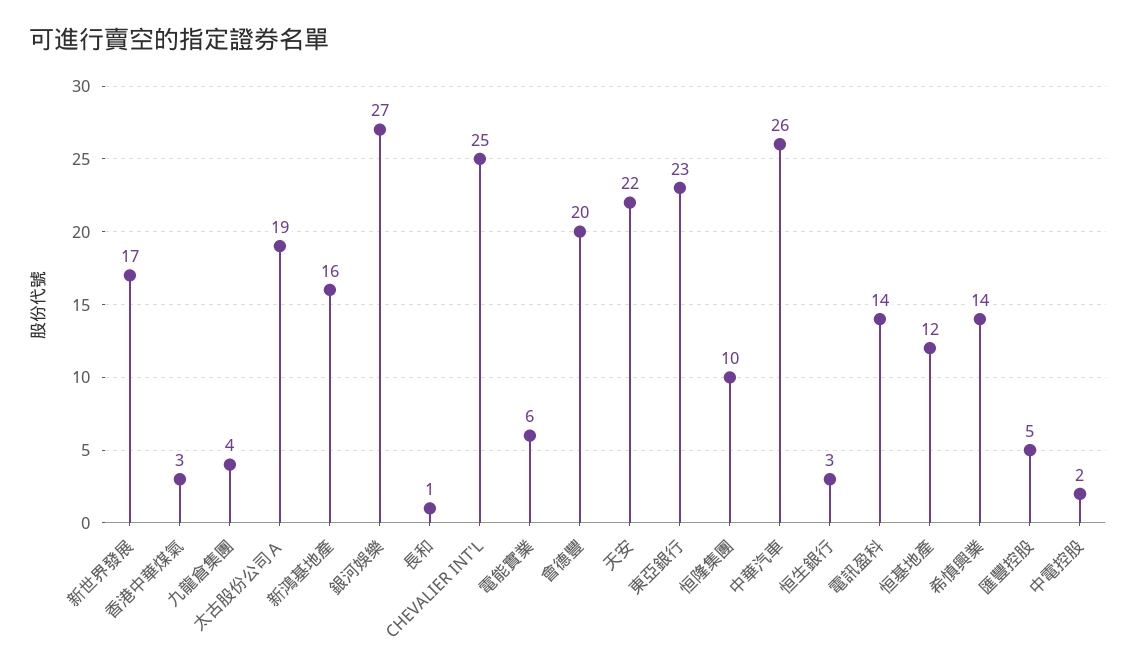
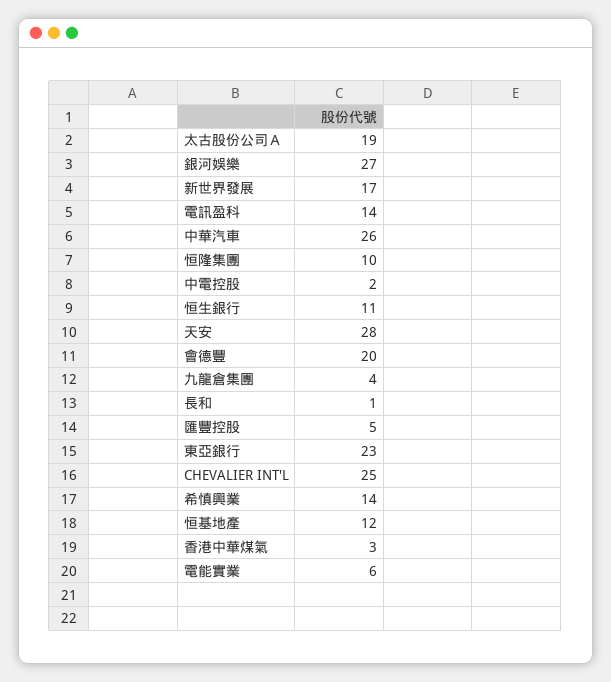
新鴻基地產: 16 -> none
天安: 22 -> 28
恒生銀行: 3 -> 11

